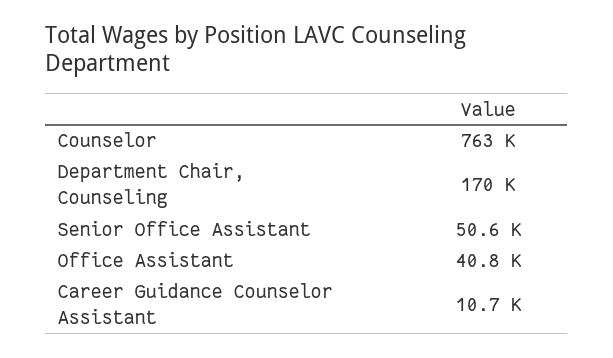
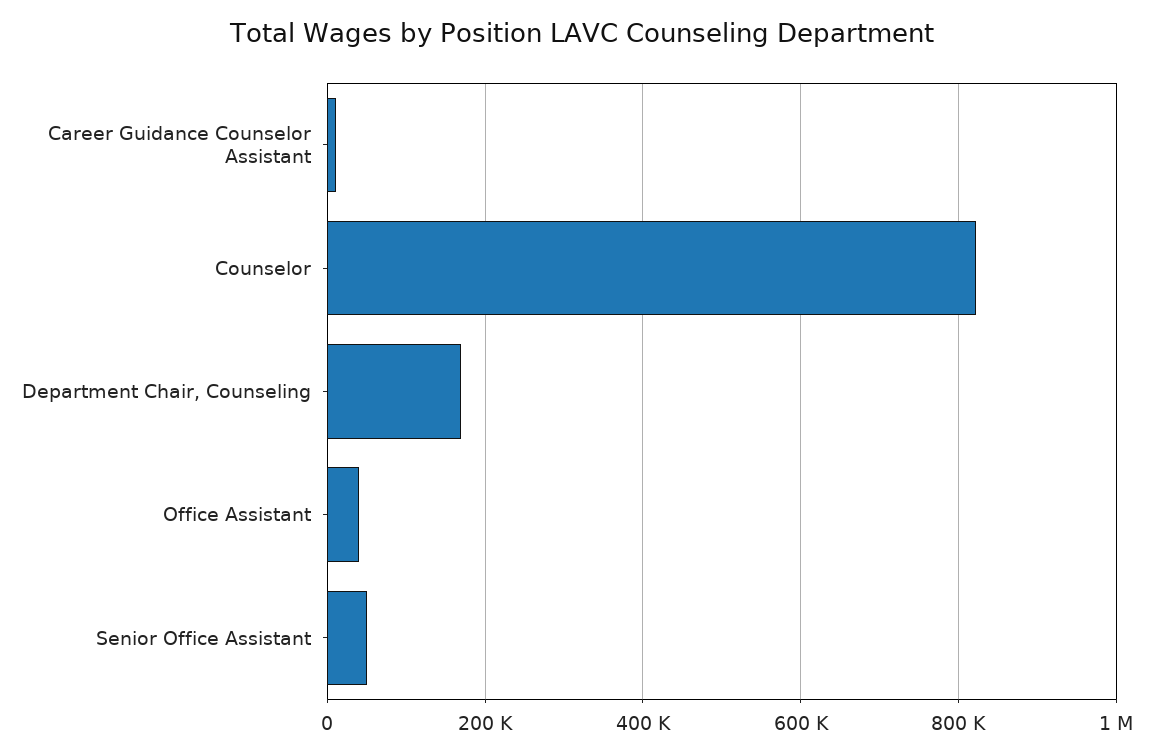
Counselor: 763000 -> 820000

